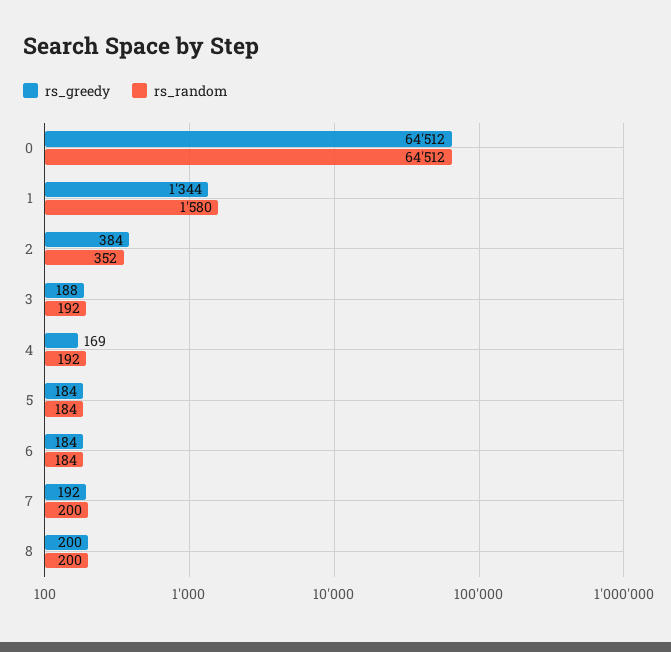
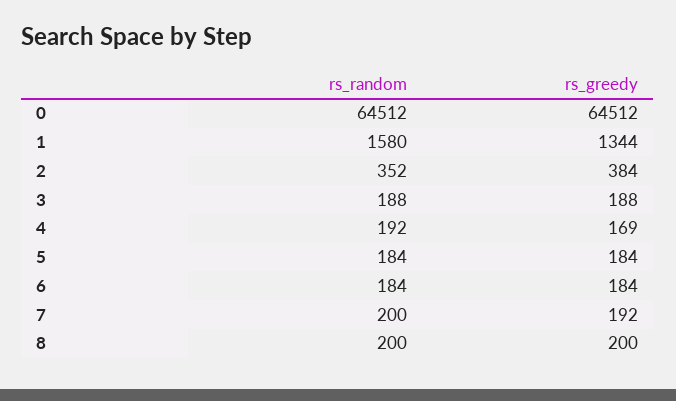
rs_random, 3: 192 -> 188

